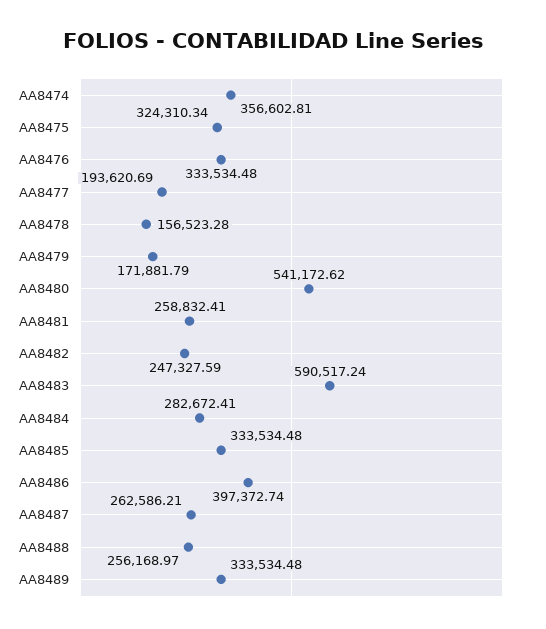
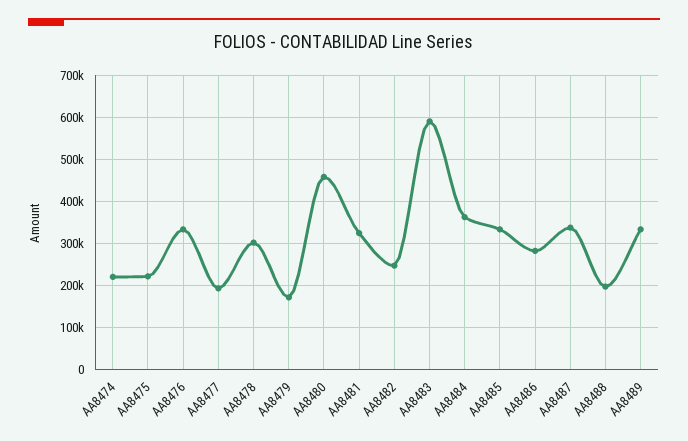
AA8474: 356602.81 -> 220000
AA8475: 324310.34 -> 220000
AA8478: 156523.28 -> 300000
AA8480: 541172.62 -> 460000
AA8481: 258832.41 -> 320000
AA8484: 282672.41 -> 360000
AA8486: 397372.74 -> 280000
AA8487: 262586.21 -> 340000
AA8488: 256168.97 -> 200000

